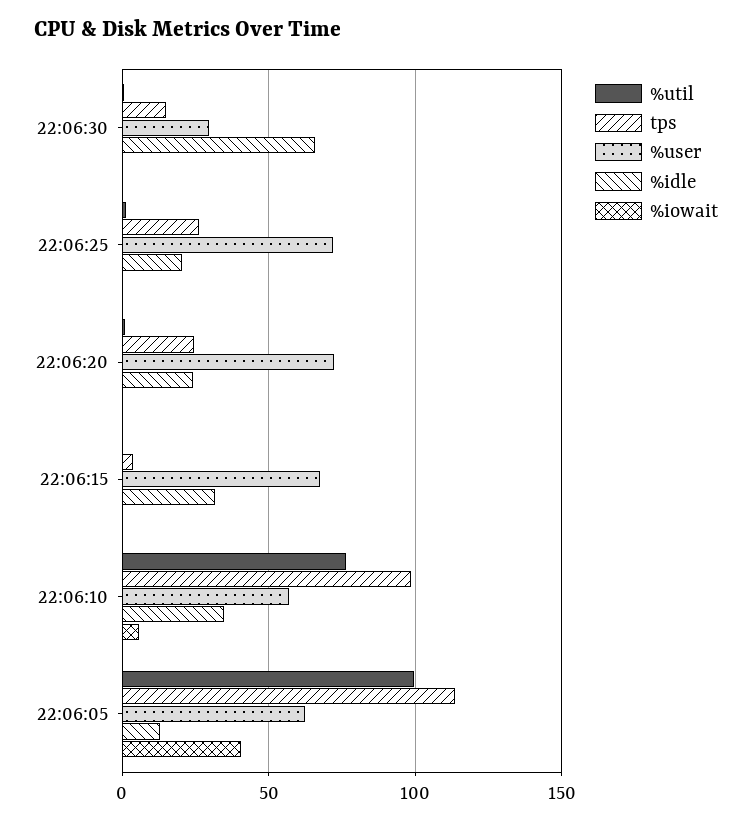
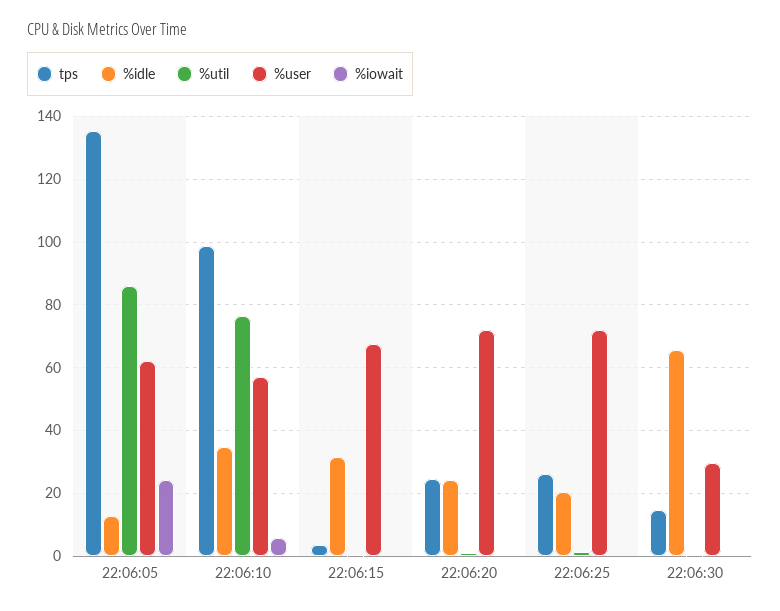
%util, 22:06:05: 100 -> 86
tps, 22:06:05: 115 -> 136
%iowait, 22:06:05: 40 -> 24

